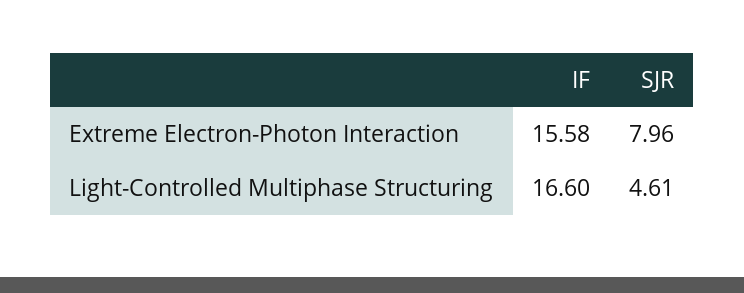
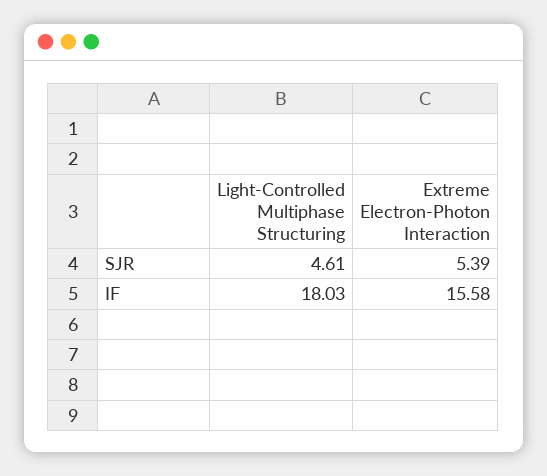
SJR, Extreme Electron-Photon Interaction: 7.96 -> 5.39
IF, Light-Controlled Multiphase Structuring: 16.6 -> 18.03

